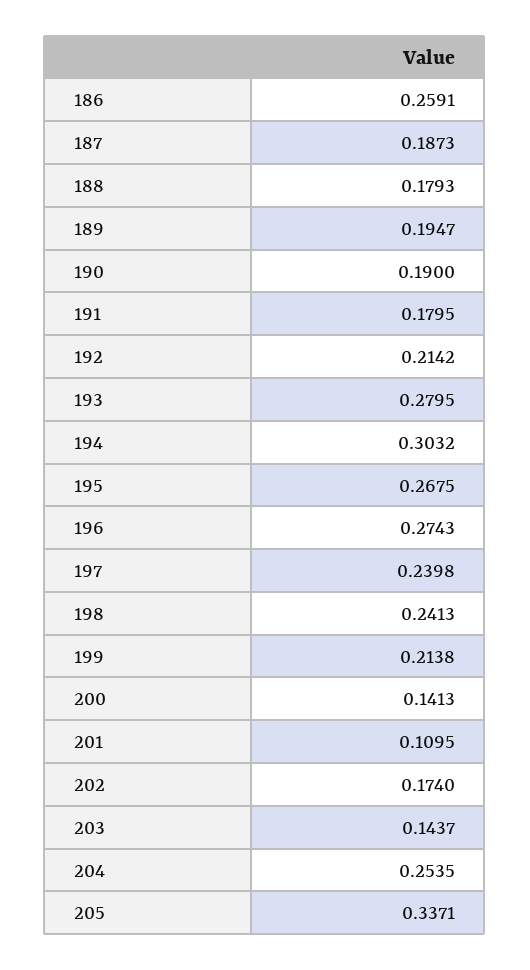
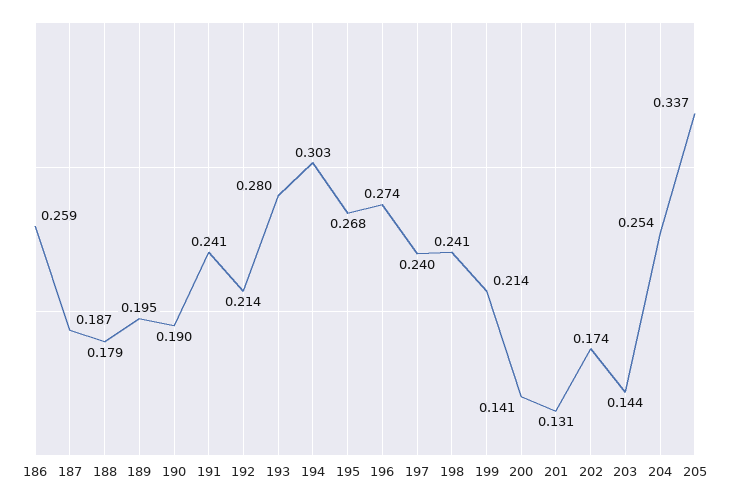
191: 0.1795 -> 0.241
201: 0.1095 -> 0.131

